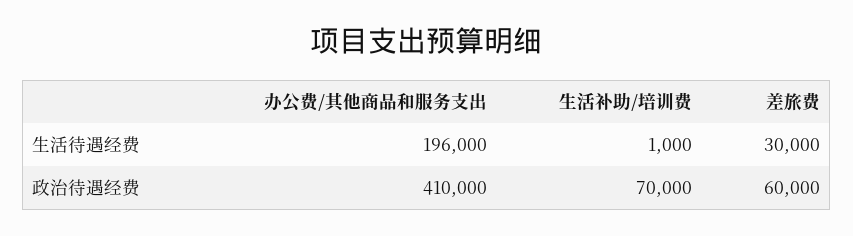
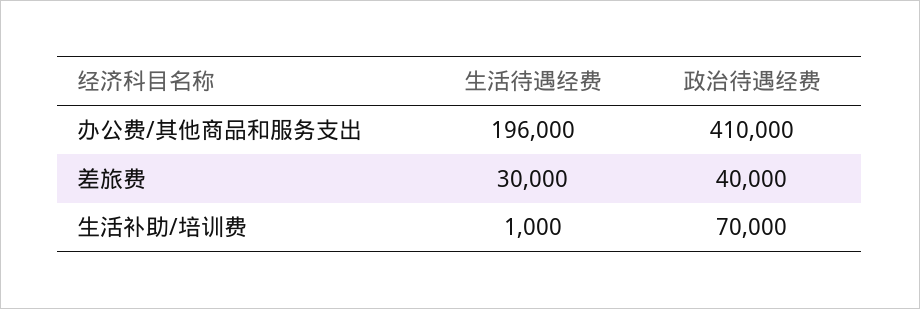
差旅费, 政治待遇经费: 60000 -> 40000

